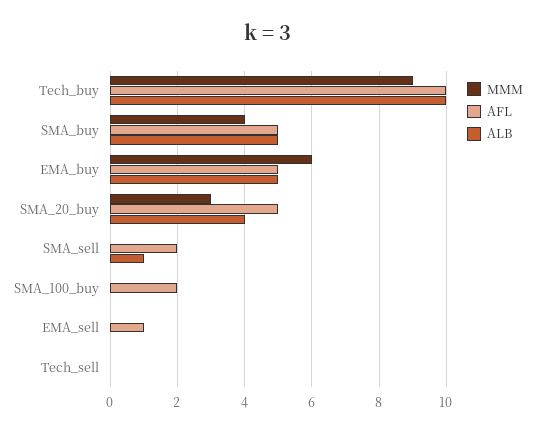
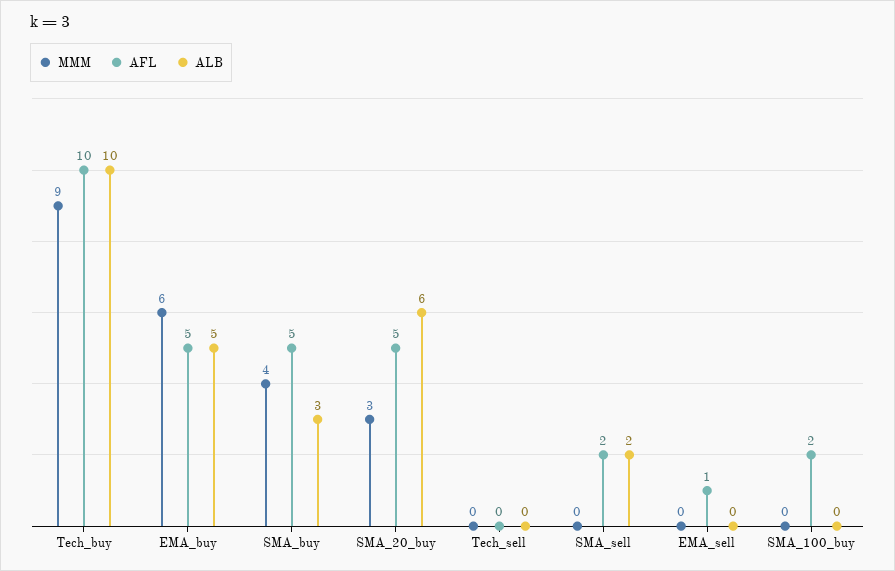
ALB, SMA_buy: 5 -> 3
ALB, SMA_20_buy: 4 -> 6
ALB, SMA_sell: 1 -> 2

